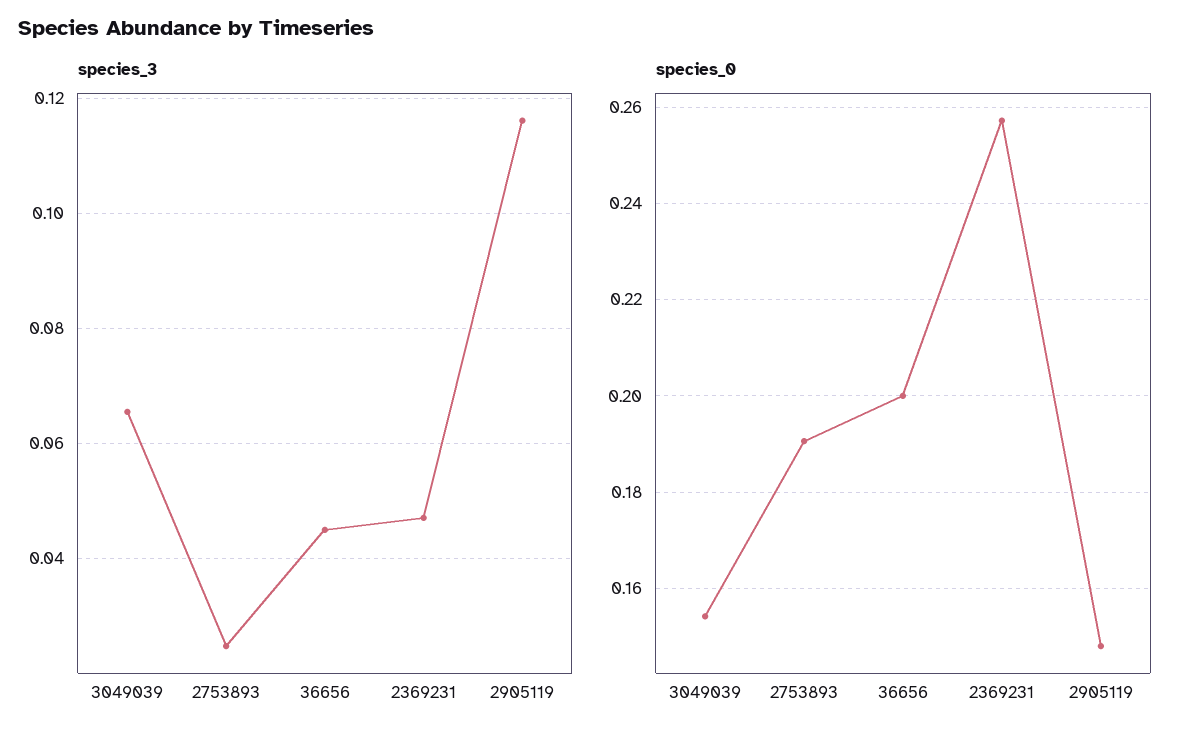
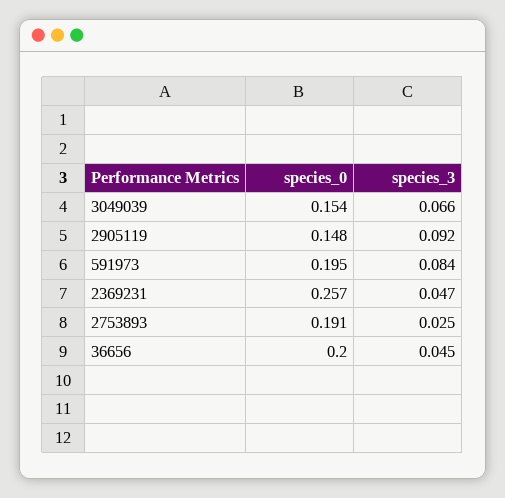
species_3, 2905119: 0.116 -> 0.092
species_0, 591973: none -> 0.195
species_3, 591973: none -> 0.084

